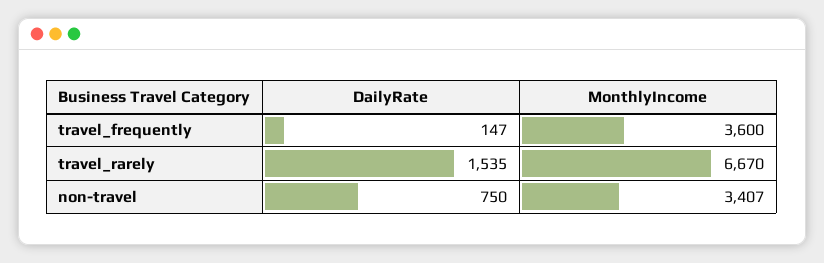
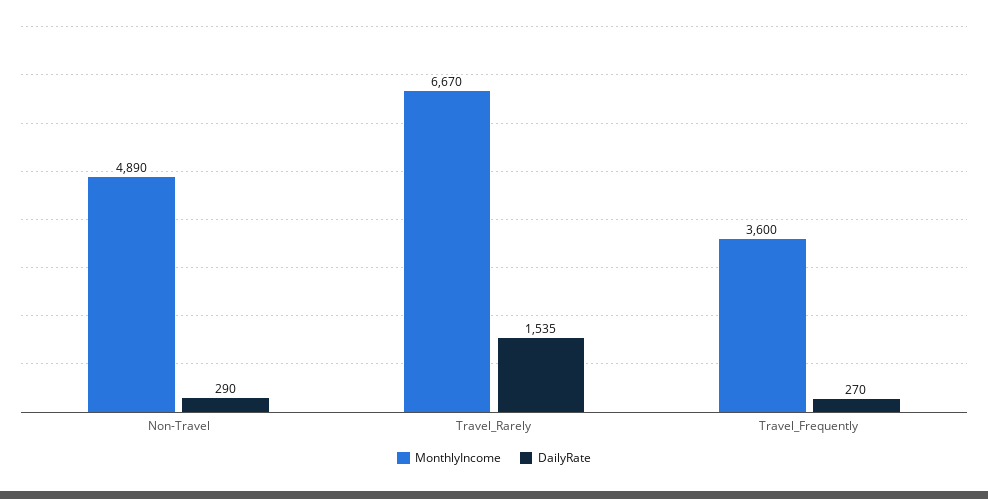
DailyRate, travel_frequently: 147 -> 270
DailyRate, non-travel: 750 -> 290
MonthlyIncome, non-travel: 3407 -> 4890

